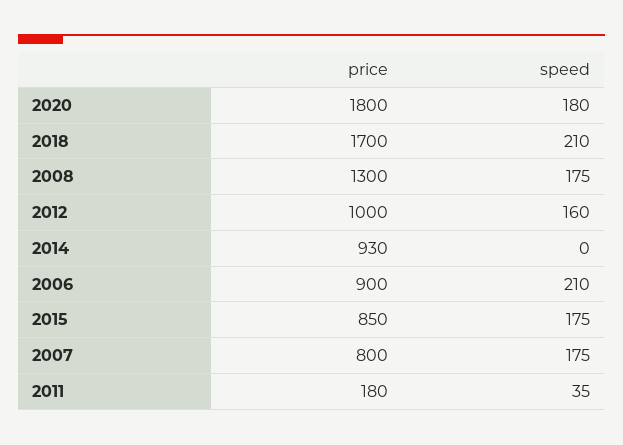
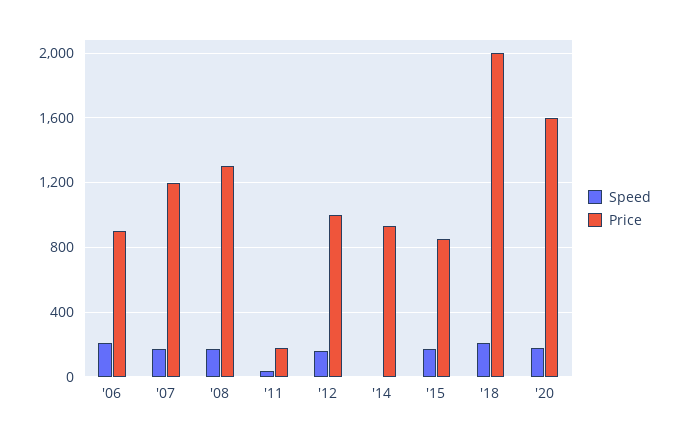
price, 2020: 1800 -> 1600
price, 2018: 1700 -> 2000
price, 2007: 800 -> 1200

